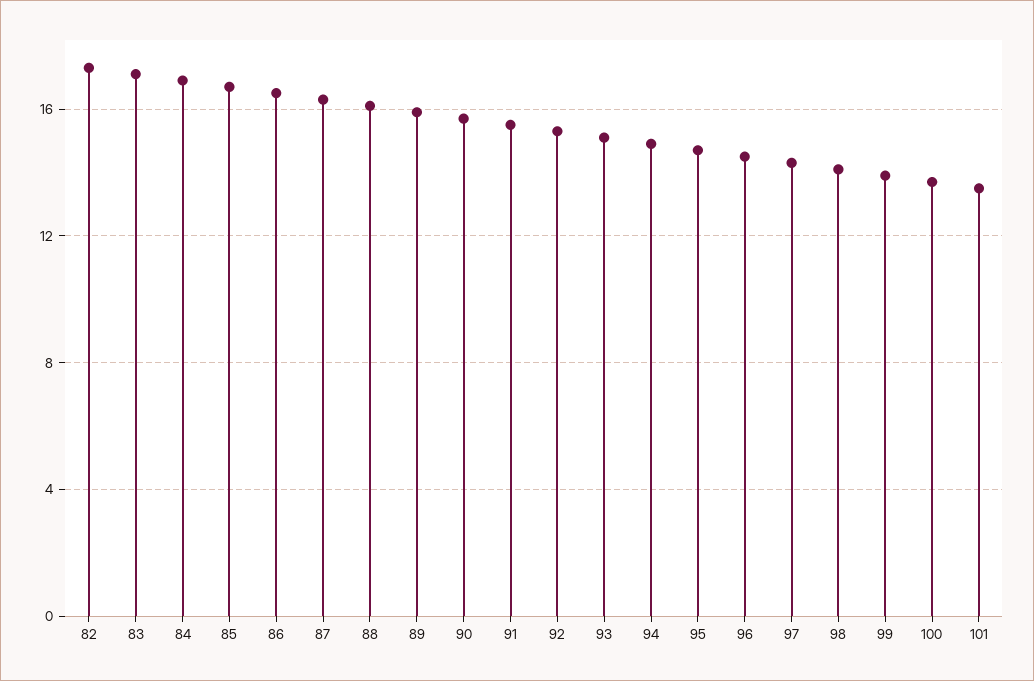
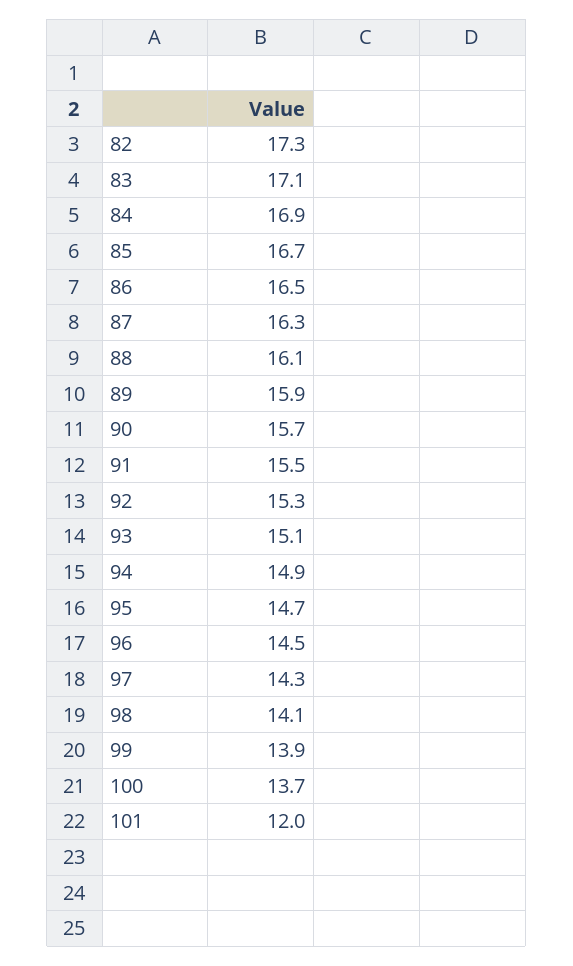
101: 13.5 -> 12

